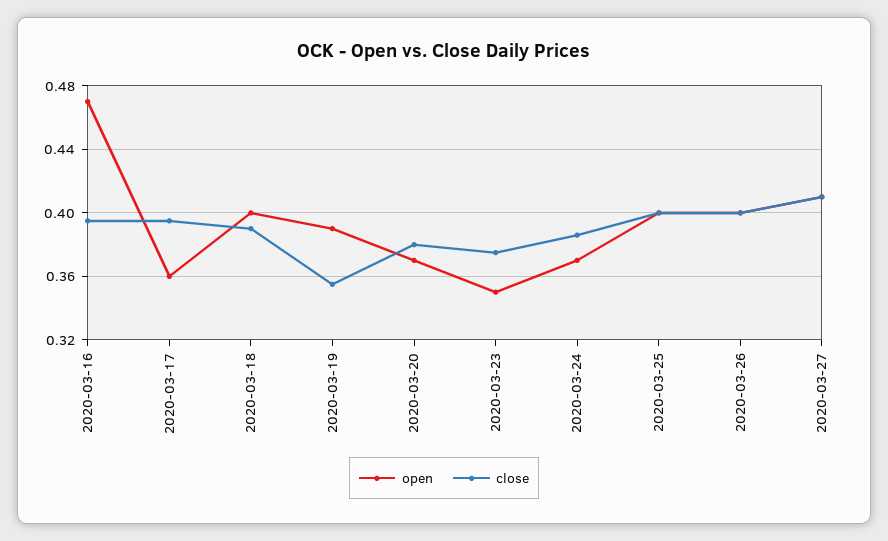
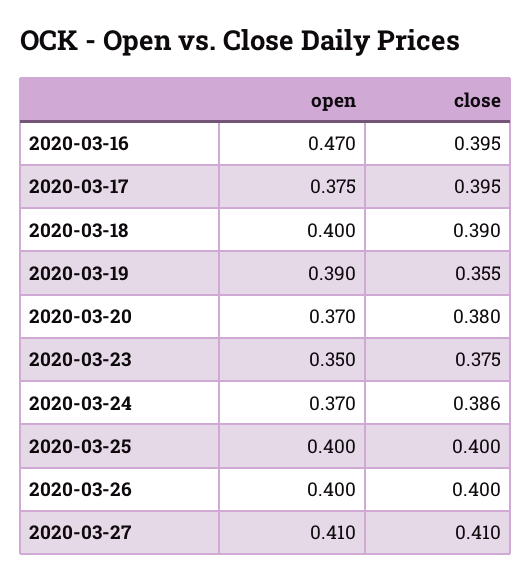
open, 2020-03-17: 0.36 -> 0.375

